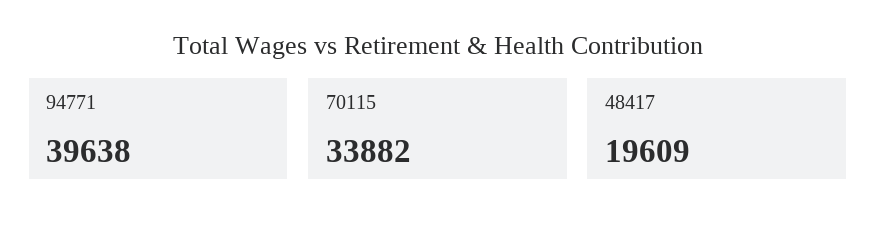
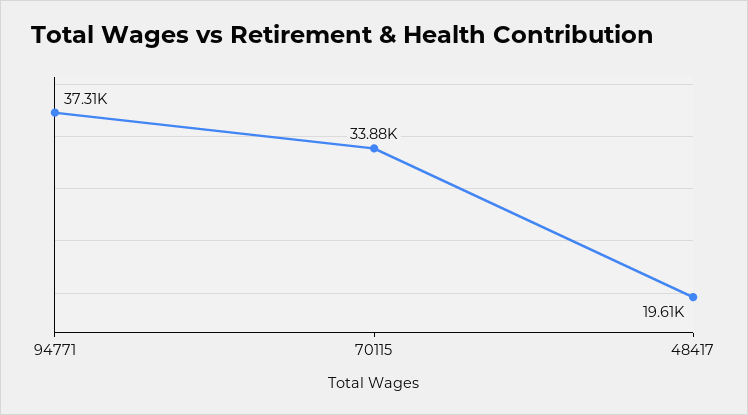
94771: 39638 -> 37310

